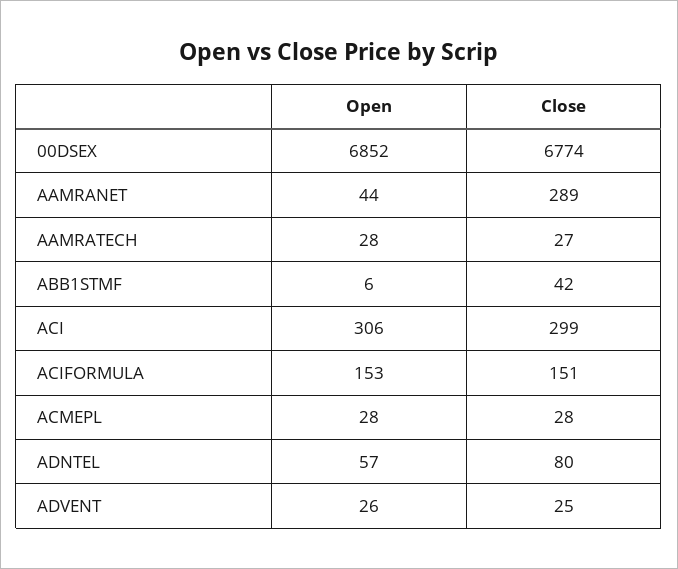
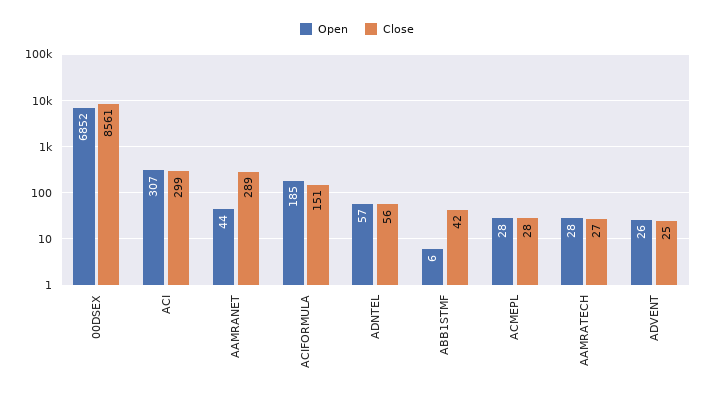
Close, 00DSEX: 6774 -> 8561
Open, ACI: 306 -> 307
Open, ACIFORMULA: 153 -> 185
Close, ADNTEL: 80 -> 56

